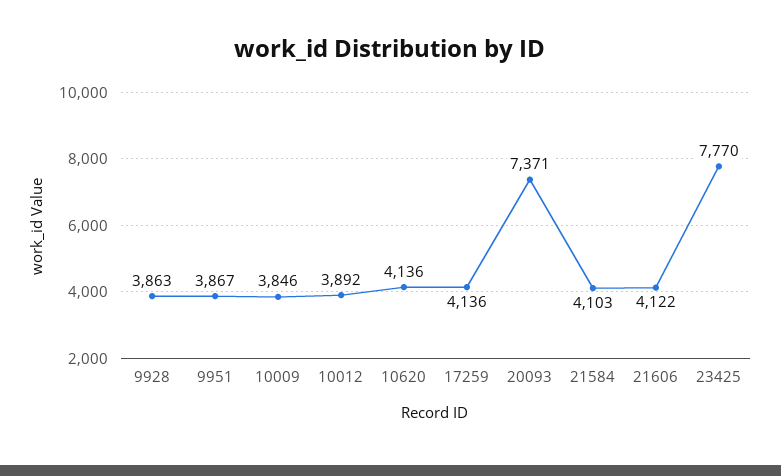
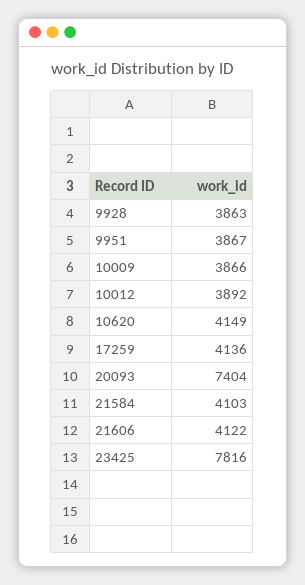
10009: 3846 -> 3866
10620: 4136 -> 4149
20093: 7371 -> 7404
23425: 7770 -> 7816

